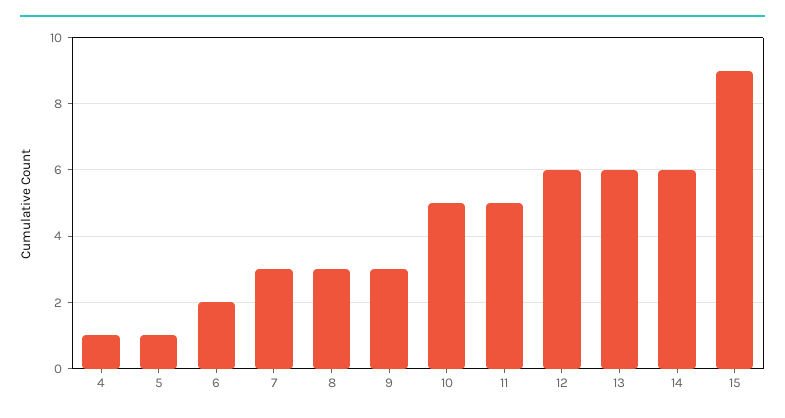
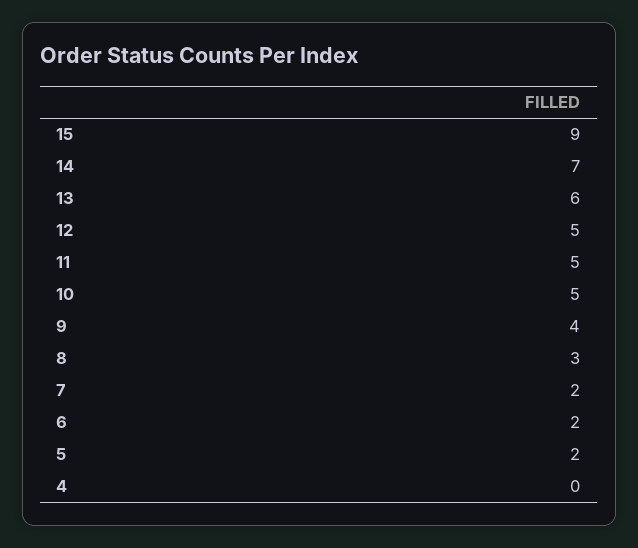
4: 1 -> 0
5: 1 -> 2
7: 3 -> 2
9: 3 -> 4
12: 6 -> 5
14: 6 -> 7

